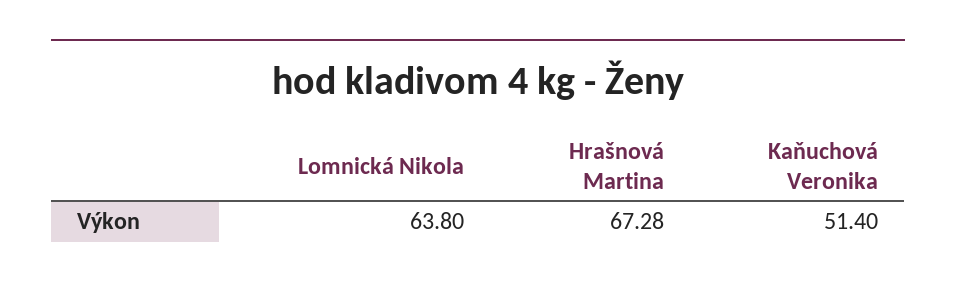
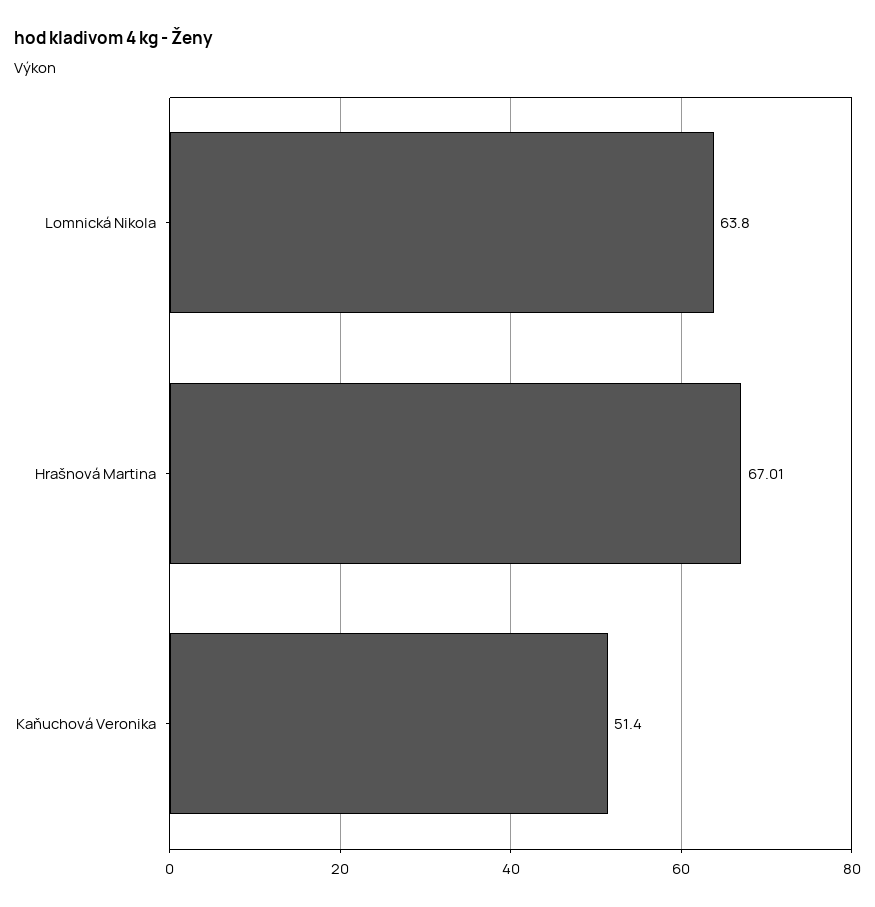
Hrašnová Martina: 67.28 -> 67.01

